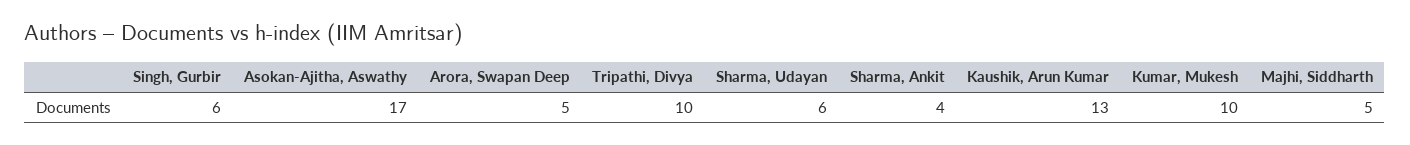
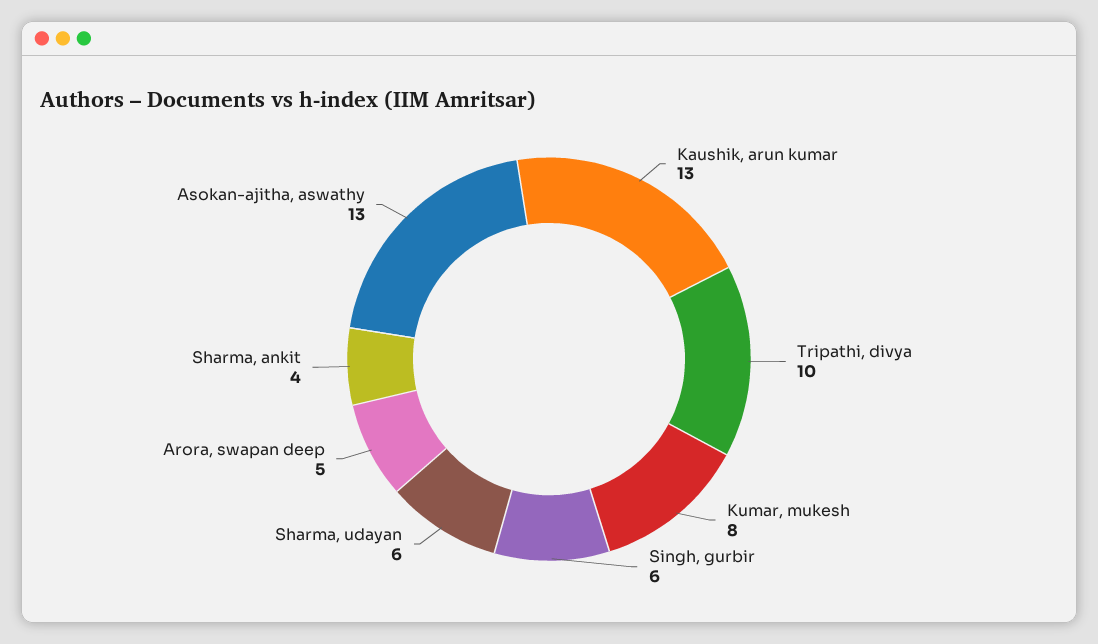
Asokan-Ajitha, Aswathy: 17 -> 13
Kumar, Mukesh: 10 -> 8
Majhi, Siddharth: 5 -> none

